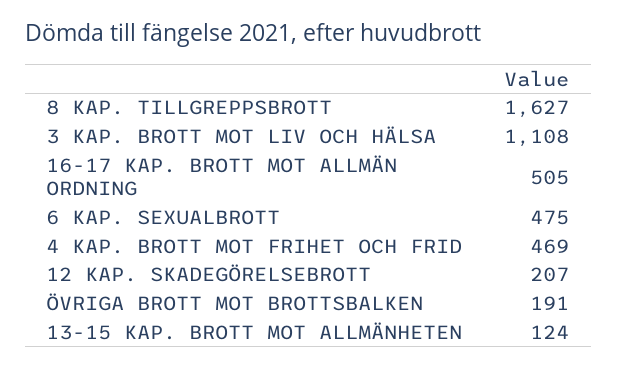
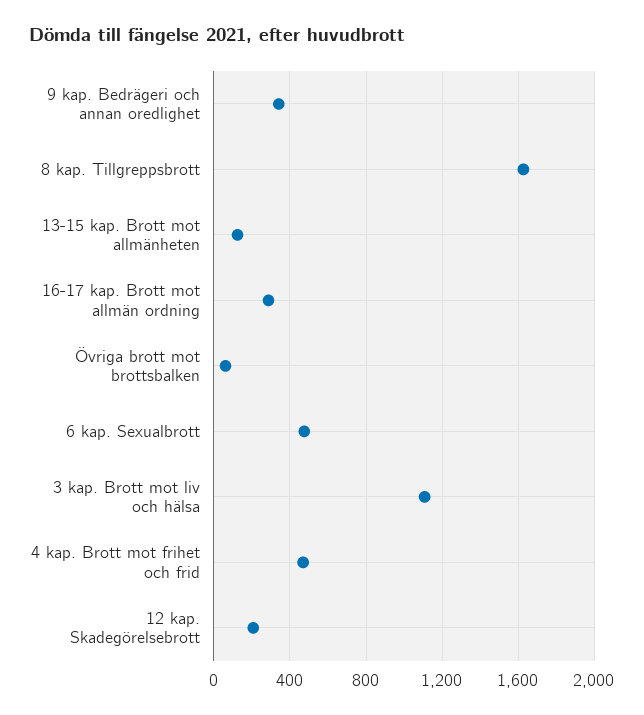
16-17 KAP. BROTT MOT ALLMÄN ORDNING: 505 -> 300
ÖVRIGA BROTT MOT BROTTSBALKEN: 191 -> 50
9 kap. Bedrägeri och annan oredlighet: none -> 350

